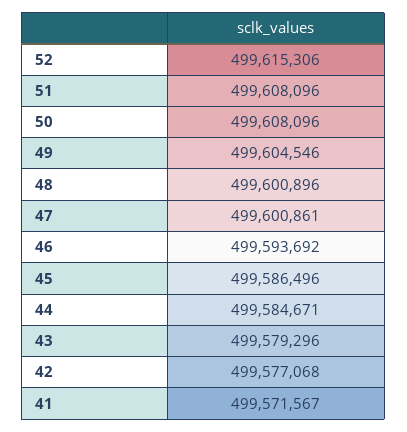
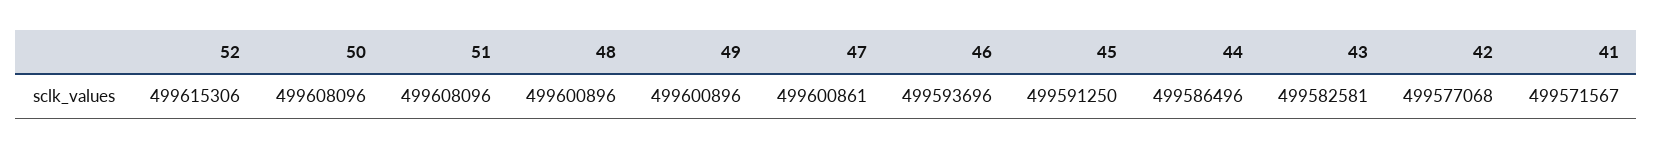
49: 499604546 -> 499600896
46: 499593692 -> 499593696
45: 499586496 -> 499591250
44: 499584671 -> 499586496
43: 499579296 -> 499582581

